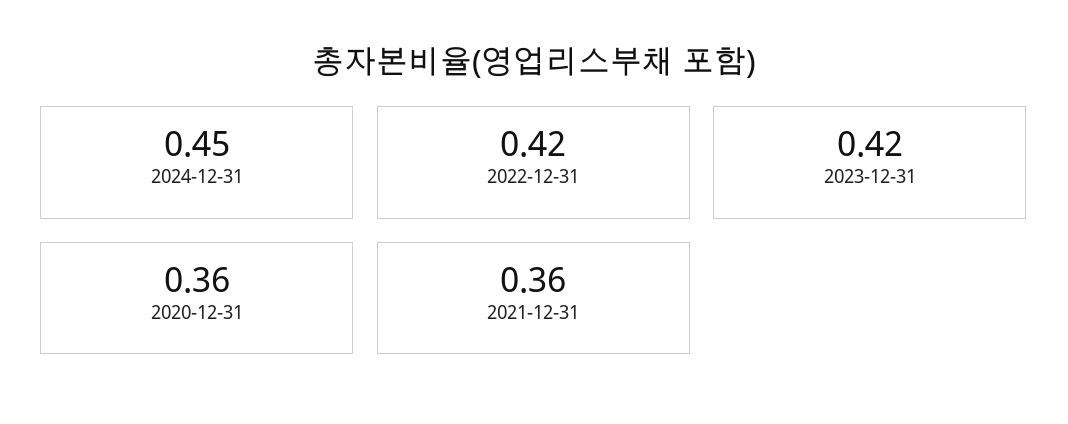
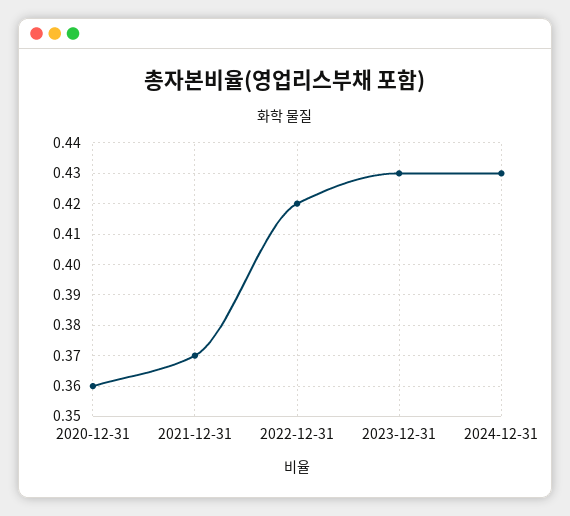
2024-12-31: 0.45 -> 0.43
2023-12-31: 0.42 -> 0.43
2021-12-31: 0.36 -> 0.37

